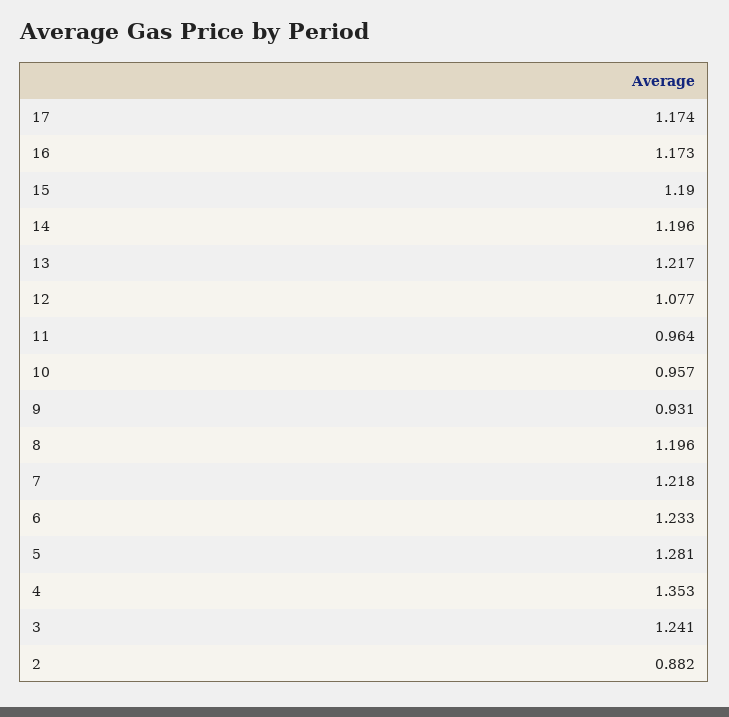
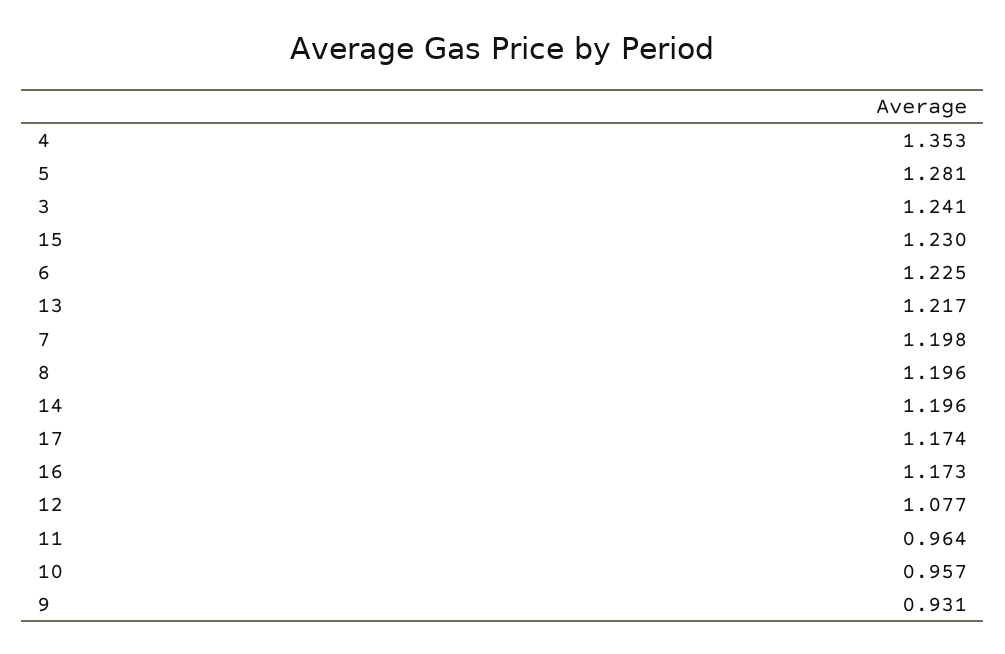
15: 1.19 -> 1.23
7: 1.218 -> 1.198
6: 1.233 -> 1.225
2: 0.882 -> none

